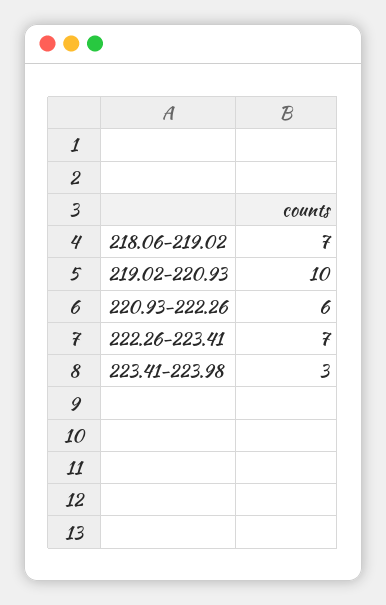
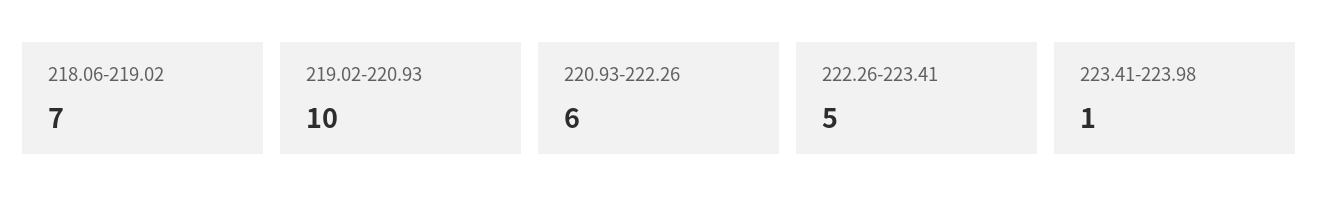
222.26-223.41: 7 -> 5
223.41-223.98: 3 -> 1

